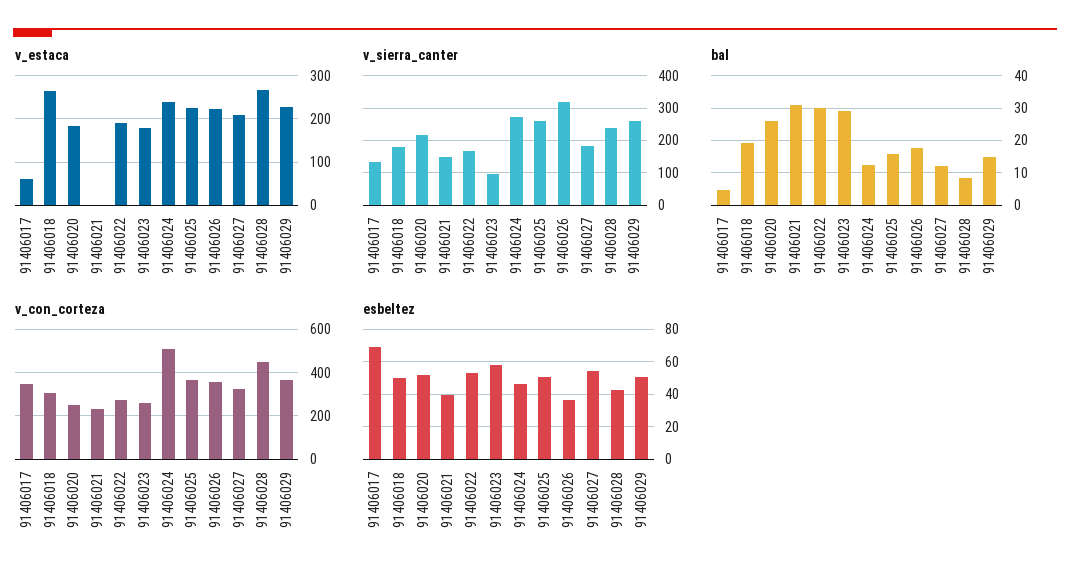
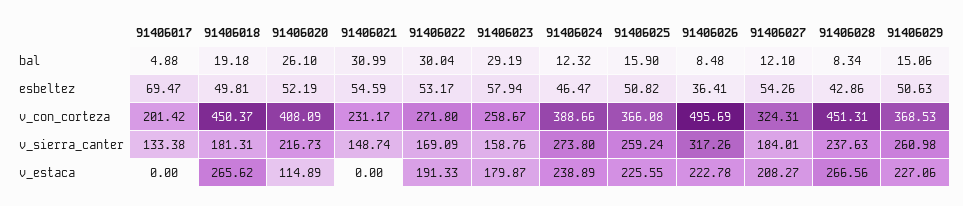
v_estaca, 91406017: 60 -> 0
v_estaca, 91406020: 180 -> 114.89
v_sierra_canter, 91406023: 100 -> 158.76
bal, 91406026: 18 -> 8.48
v_con_corteza, 91406017: 350 -> 201.42
v_con_corteza, 91406018: 300 -> 450.37
v_con_corteza, 91406020: 250 -> 408.09
v_con_corteza, 91406024: 500 -> 388.66
v_con_corteza, 91406026: 350 -> 495.69
esbeltez, 91406021: 40 -> 54.59

